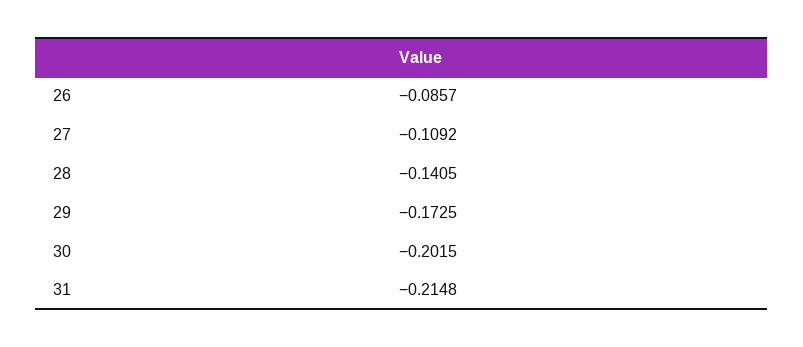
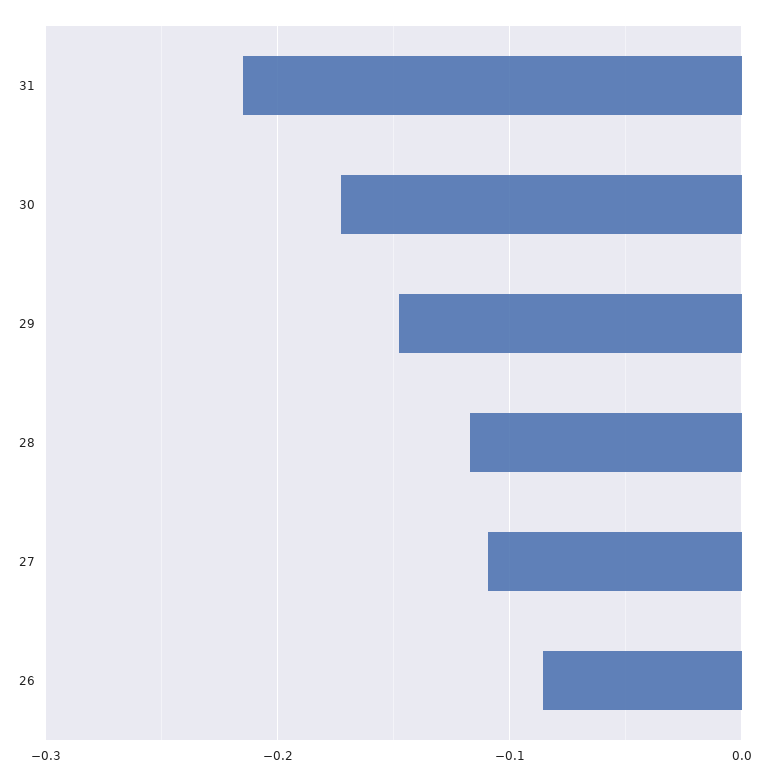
28: -0.1405 -> -0.12
29: -0.1725 -> -0.15
30: -0.2015 -> -0.17

